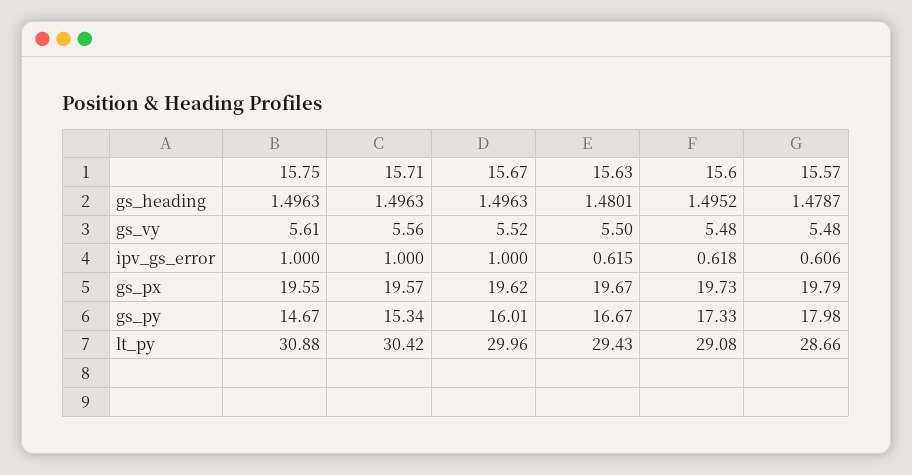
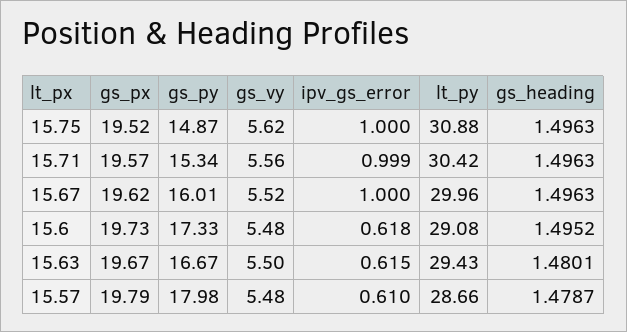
15.75, gs_vy: 5.61 -> 5.62
15.71, ipv_gs_error: 1 -> 0.999
15.57, ipv_gs_error: 0.606 -> 0.61
15.75, gs_px: 19.55 -> 19.52
15.75, gs_py: 14.67 -> 14.87

